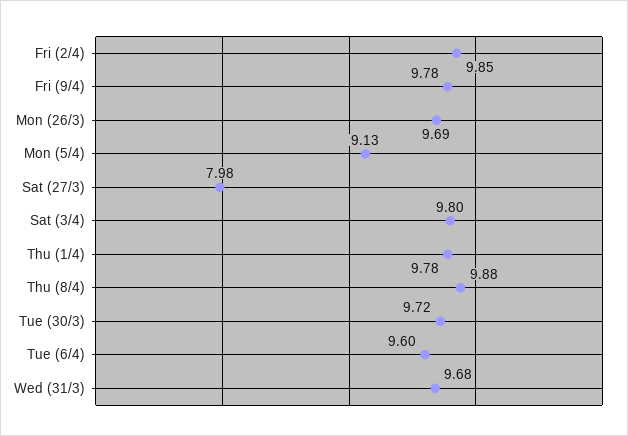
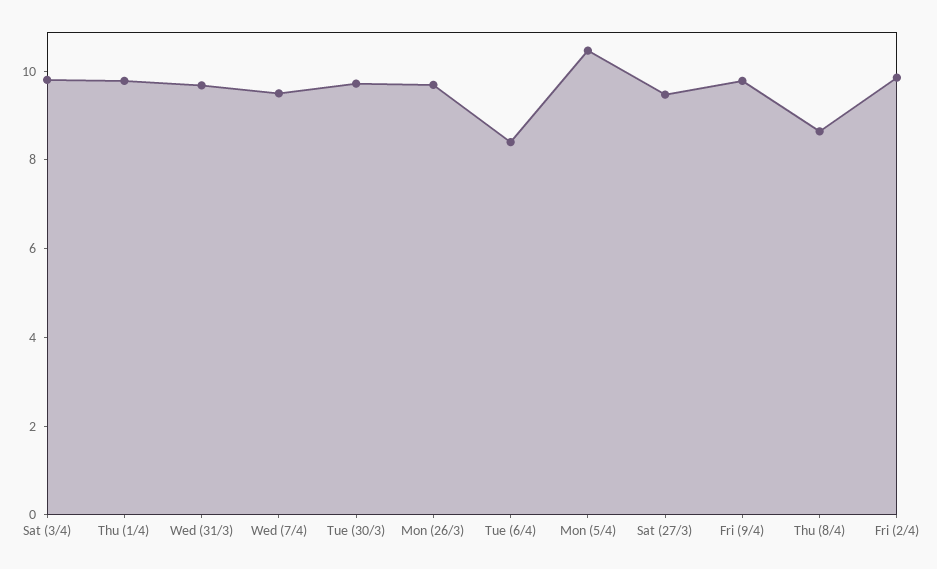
Mon (5/4): 9.13 -> 10.5
Sat (27/3): 7.98 -> 9.5
Thu (8/4): 9.88 -> 8.5
Tue (6/4): 9.6 -> 8.5
Wed (7/4): none -> 9.5

